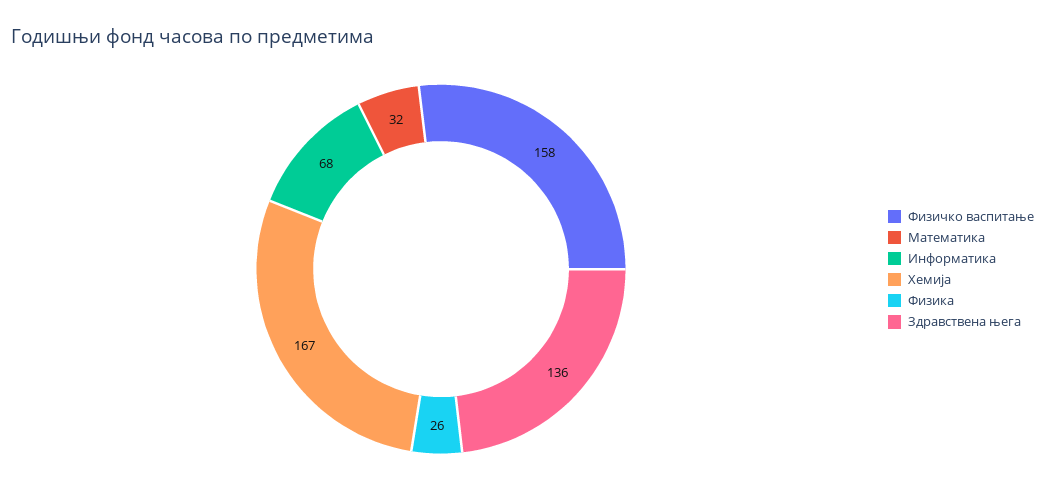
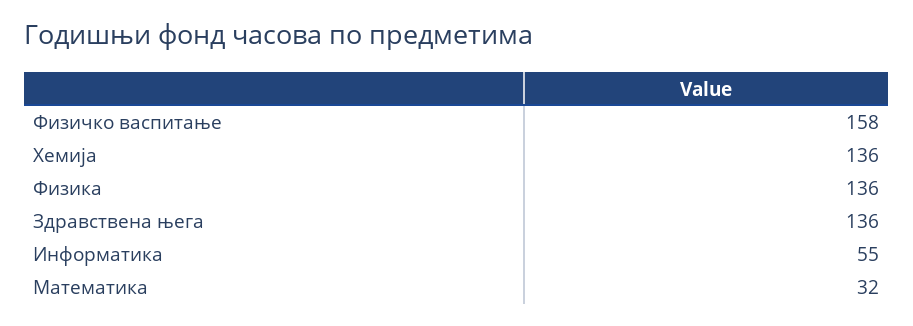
Информатика: 68 -> 55
Хемија: 167 -> 136
Физика: 26 -> 136

